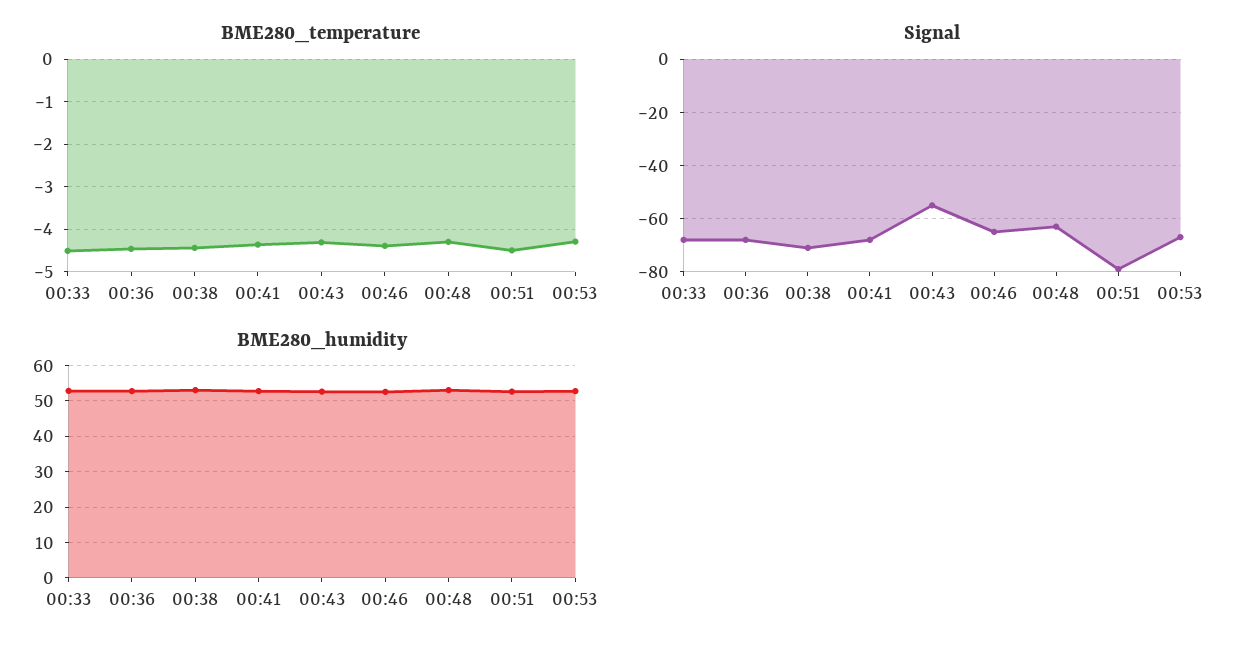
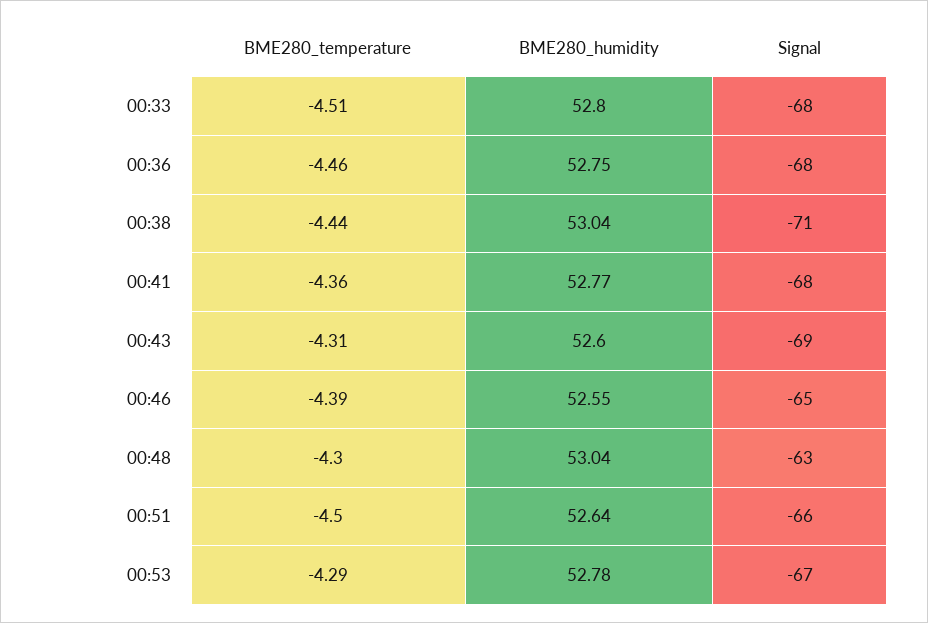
Signal, 00:43: -55 -> -69
Signal, 00:51: -80 -> -66

